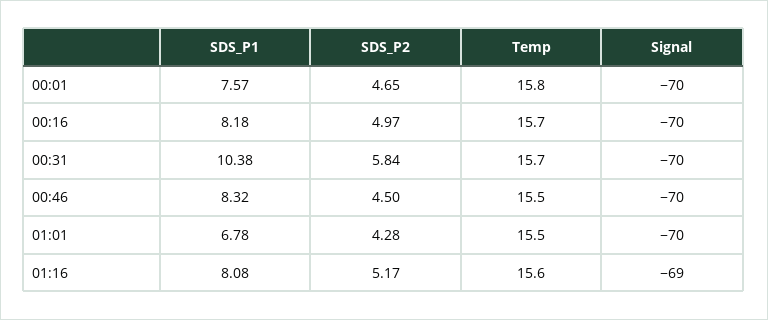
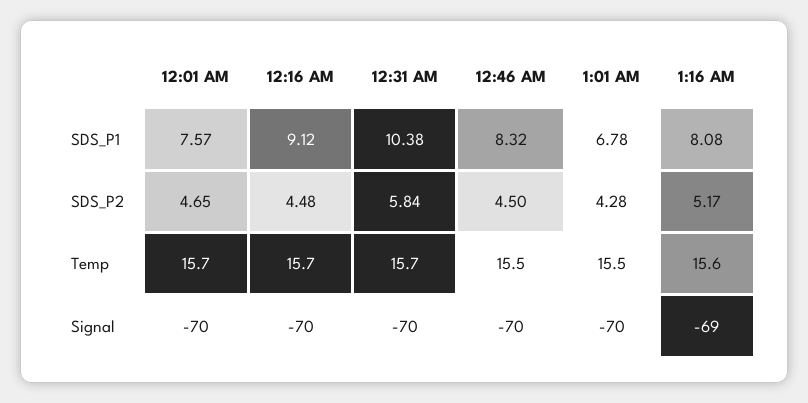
Temp, 00:01: 15.8 -> 15.7
SDS_P1, 00:16: 8.18 -> 9.12
SDS_P2, 00:16: 4.97 -> 4.48

